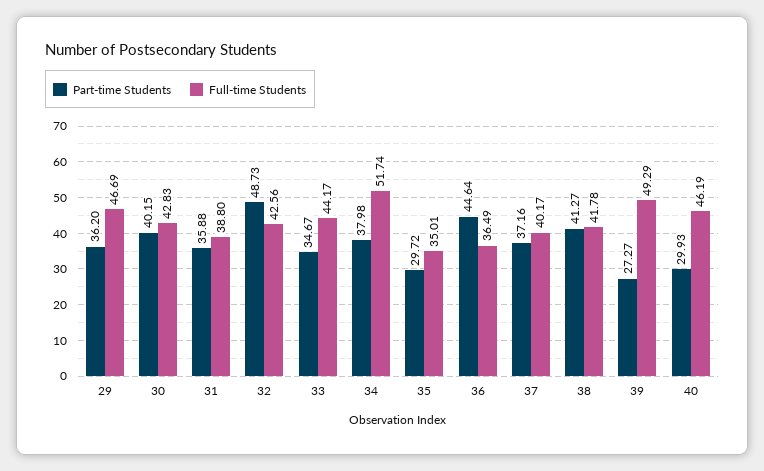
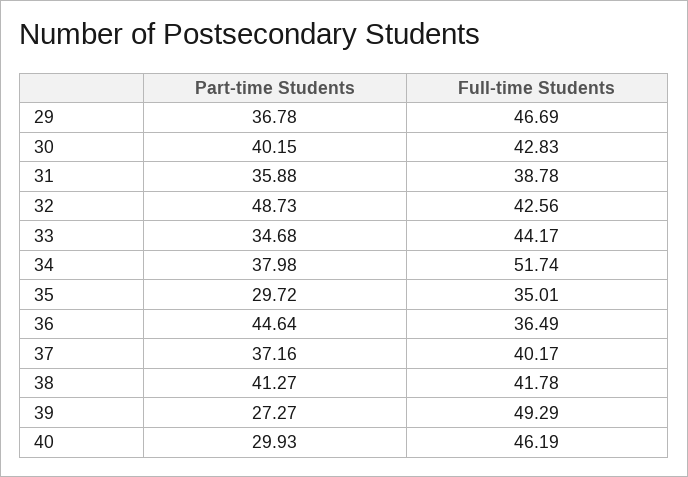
Part-time Students, 29: 36.2 -> 36.78
Full-time Students, 31: 38.8 -> 38.78
Part-time Students, 33: 34.67 -> 34.68

